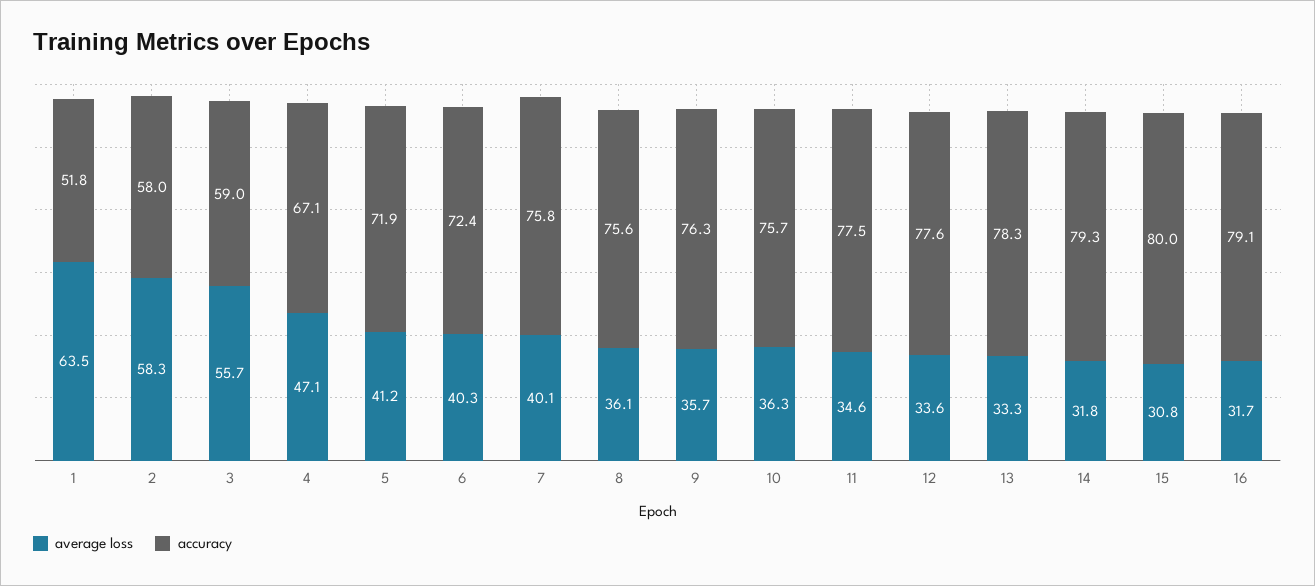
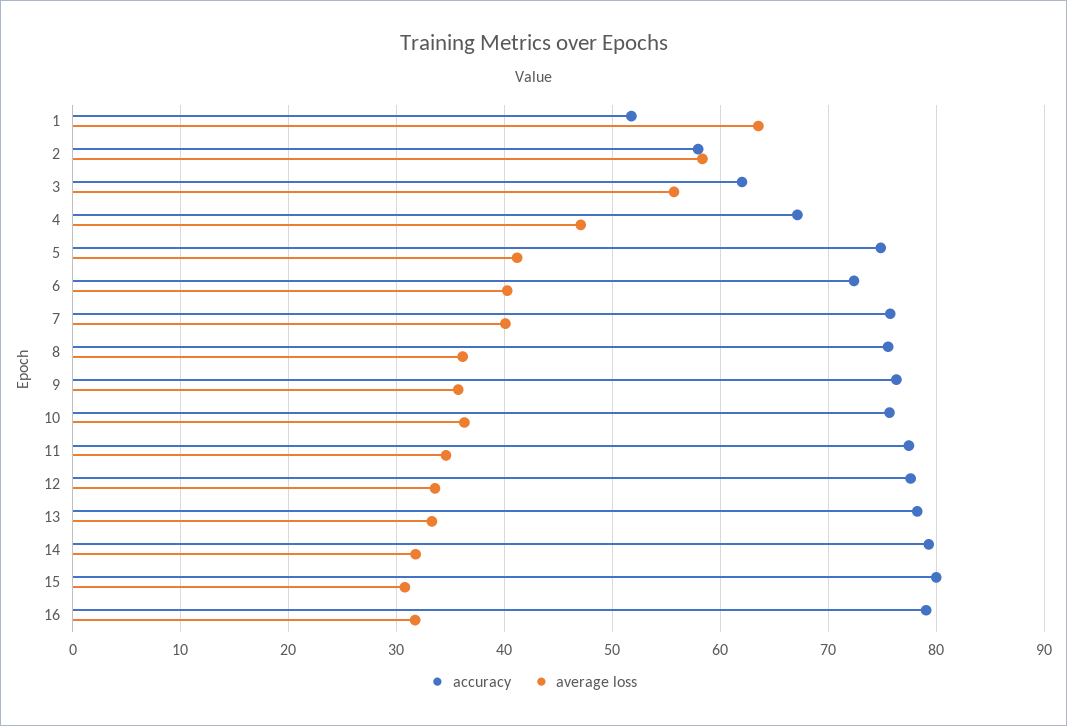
accuracy, 3: 59 -> 62
accuracy, 5: 71.9 -> 75

